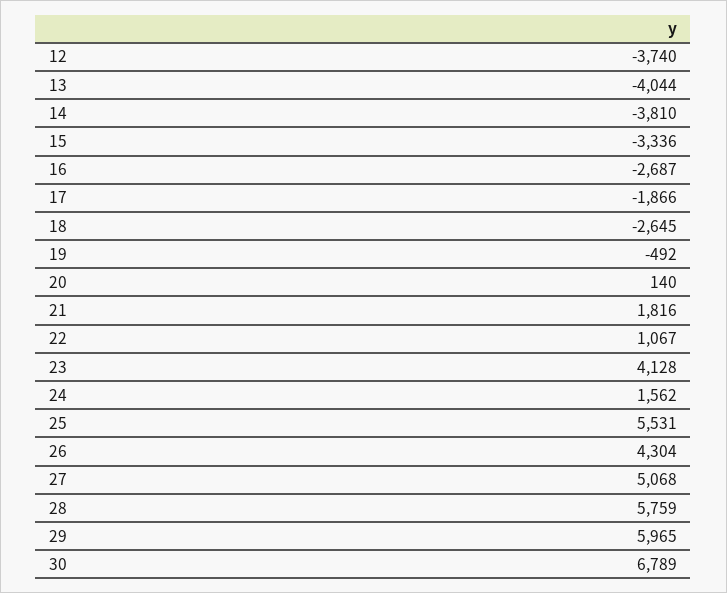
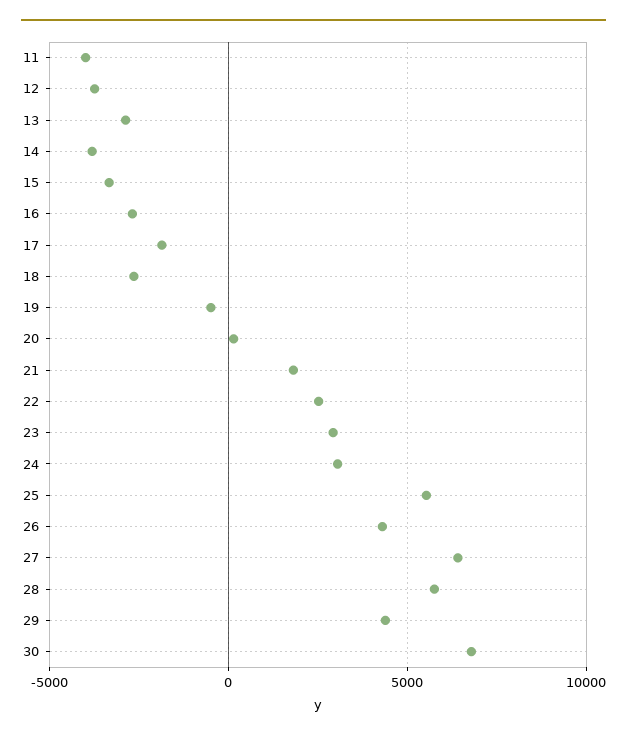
13: -4044 -> -3000
22: 1067 -> 2500
23: 4128 -> 3000
24: 1562 -> 3000
27: 5068 -> 6500
29: 5965 -> 4500
11: none -> -4000

